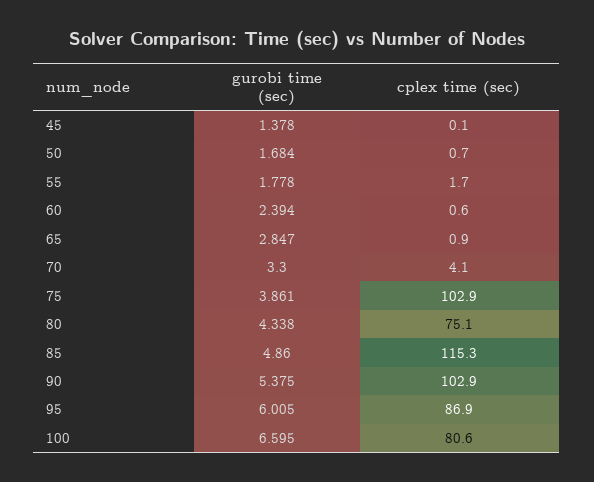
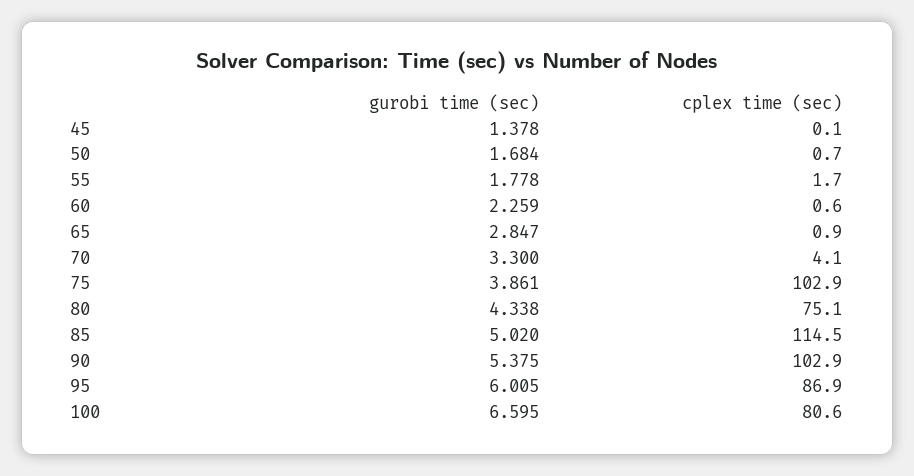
gurobi time (sec), 60: 2.394 -> 2.259
gurobi time (sec), 85: 4.86 -> 5.02
cplex time (sec), 85: 115.3 -> 114.5

